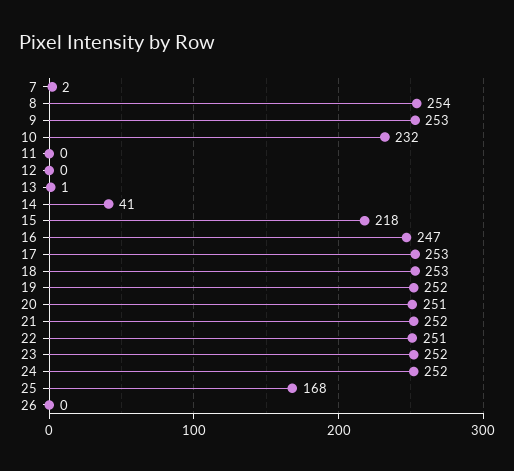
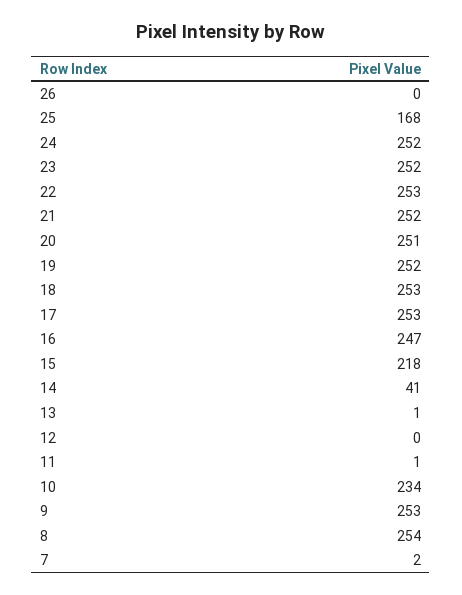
10: 232 -> 234
11: 0 -> 1
22: 251 -> 253

